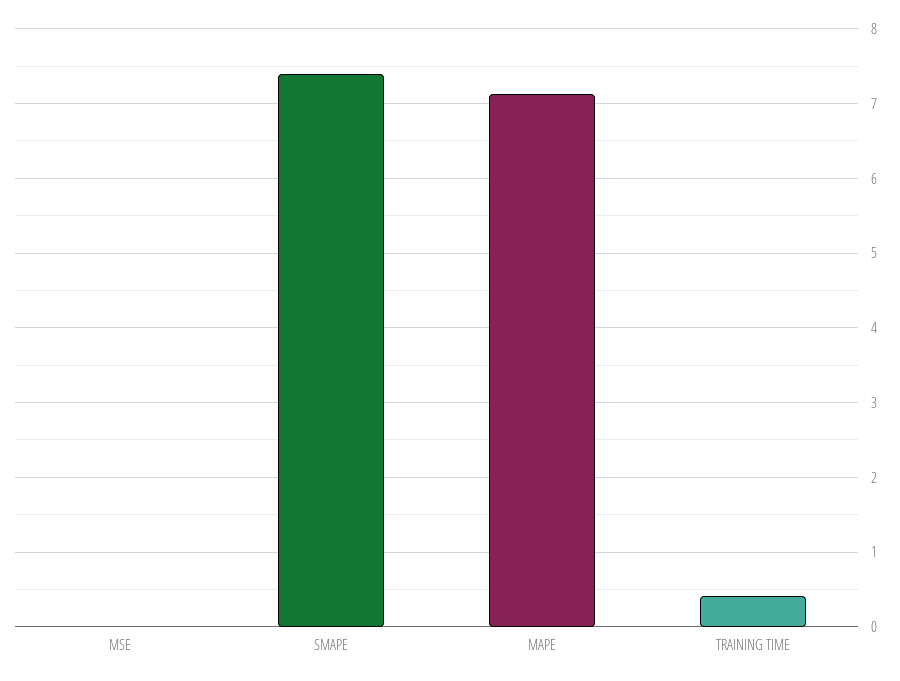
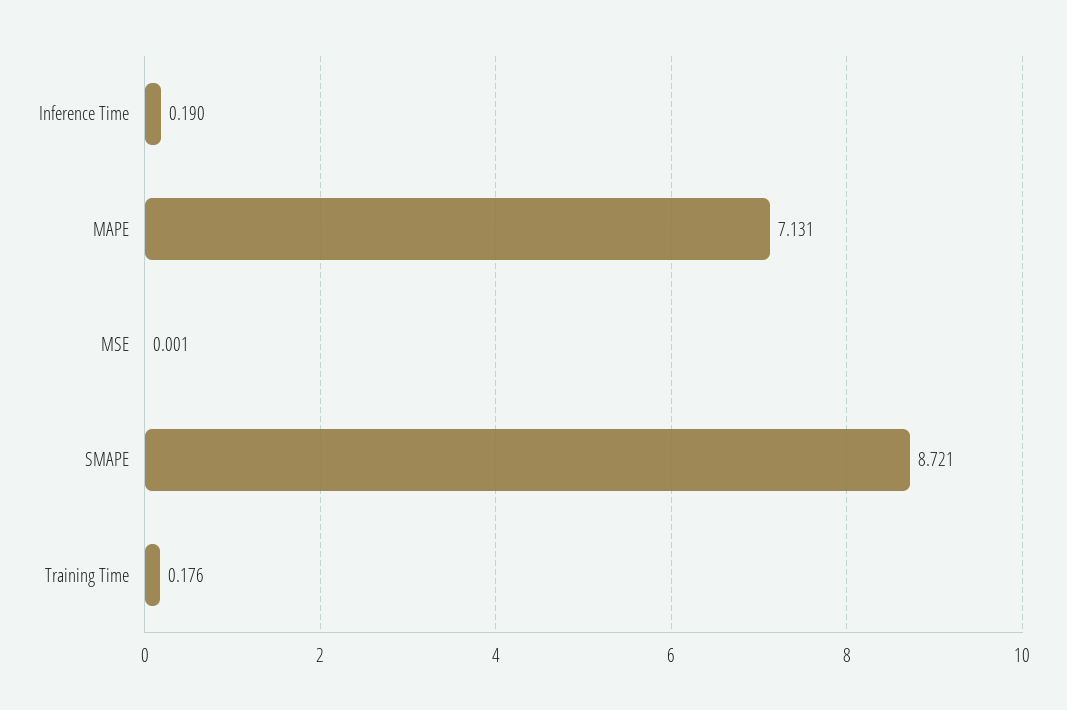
SMAPE: 7.4 -> 8.721
TRAINING TIME: 0.4 -> 0.176
Inference Time: none -> 0.19

